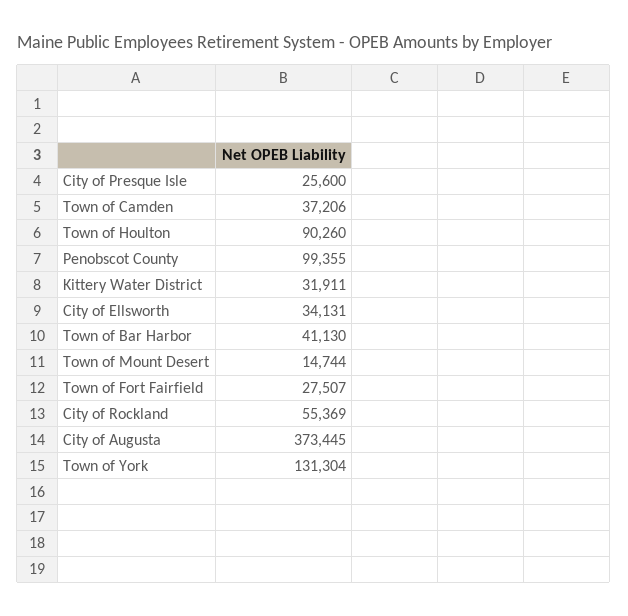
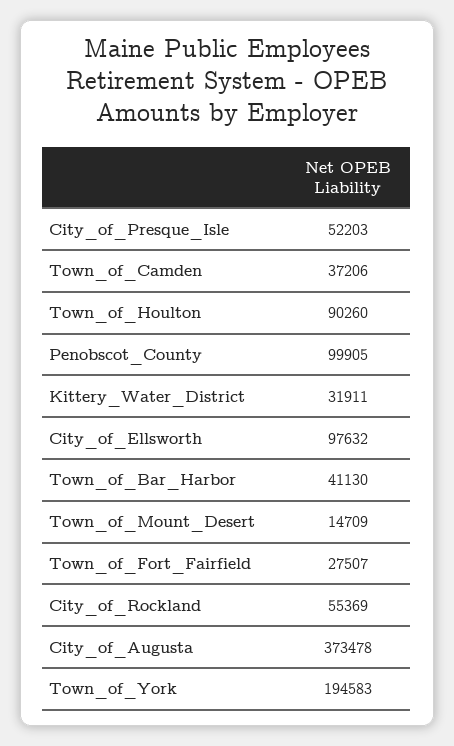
City of Presque Isle: 25600 -> 52203
Penobscot County: 99355 -> 99905
City of Ellsworth: 34131 -> 97632
Town of Mount Desert: 14744 -> 14709
City of Augusta: 373445 -> 373478
Town of York: 131304 -> 194583

